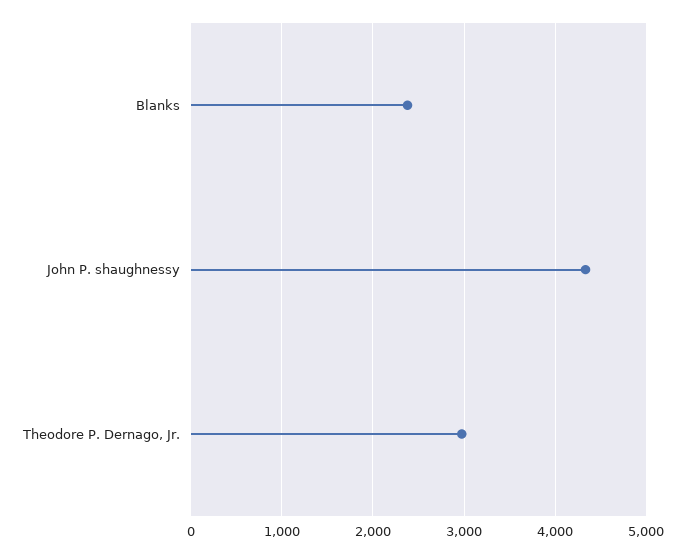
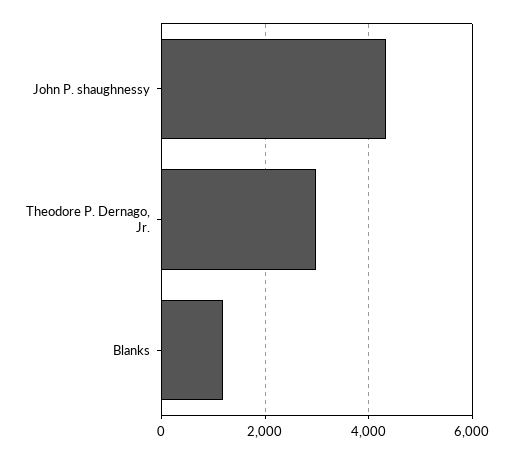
Blanks: 2400 -> 1200

